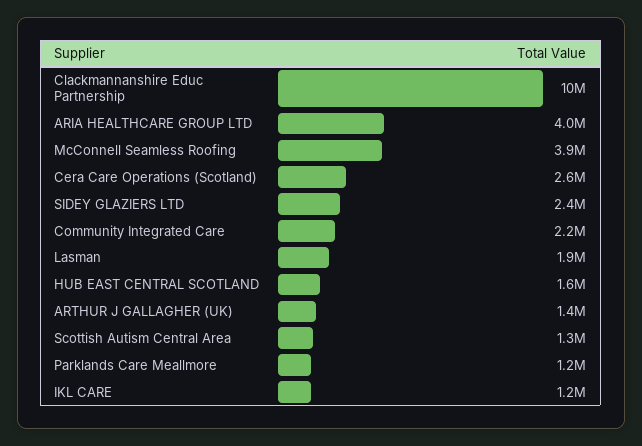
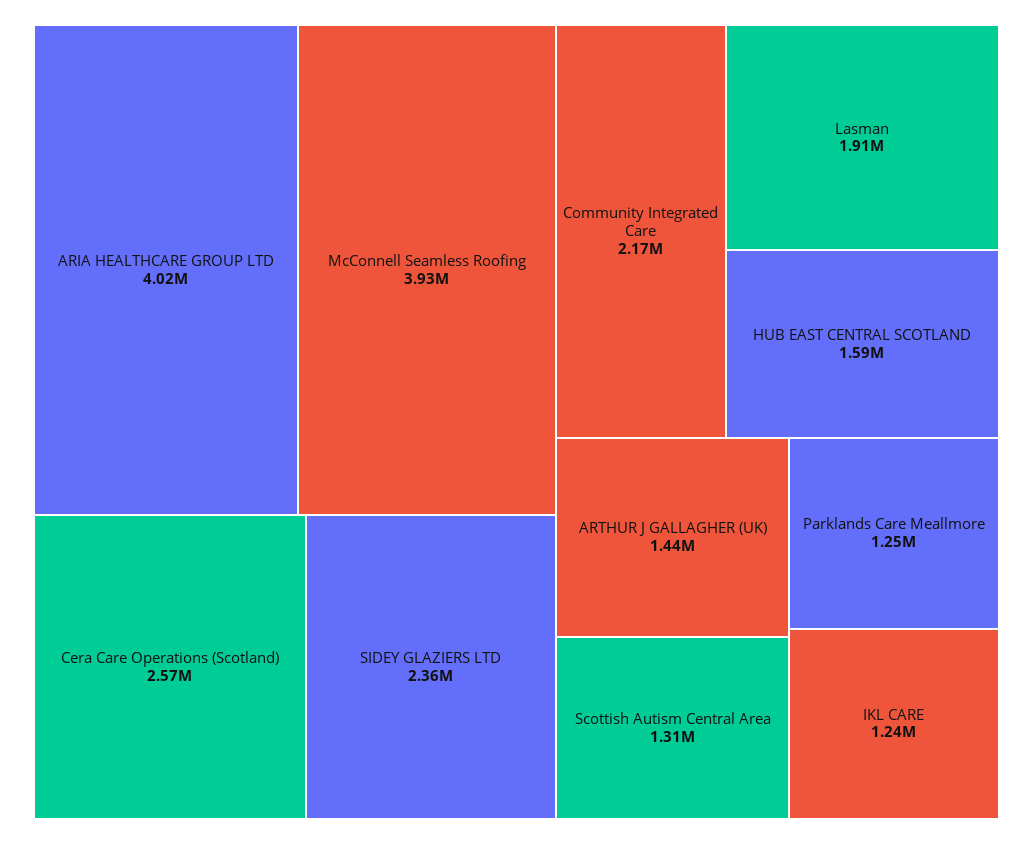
Clackmannanshire Educ Partnership: 10000000 -> none

